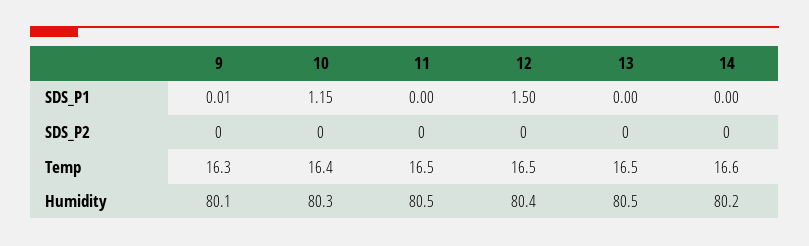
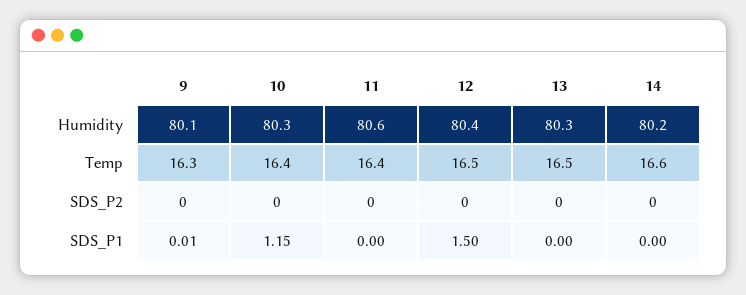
11, Temp: 16.5 -> 16.4
11, Humidity: 80.5 -> 80.6
13, Humidity: 80.5 -> 80.3

